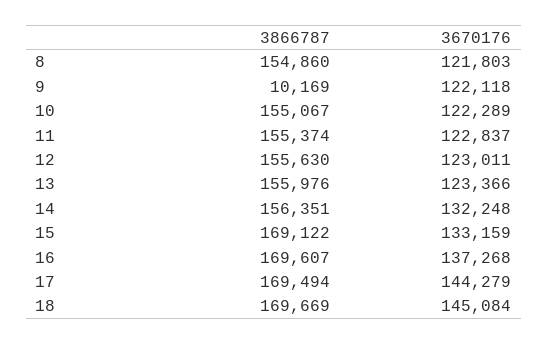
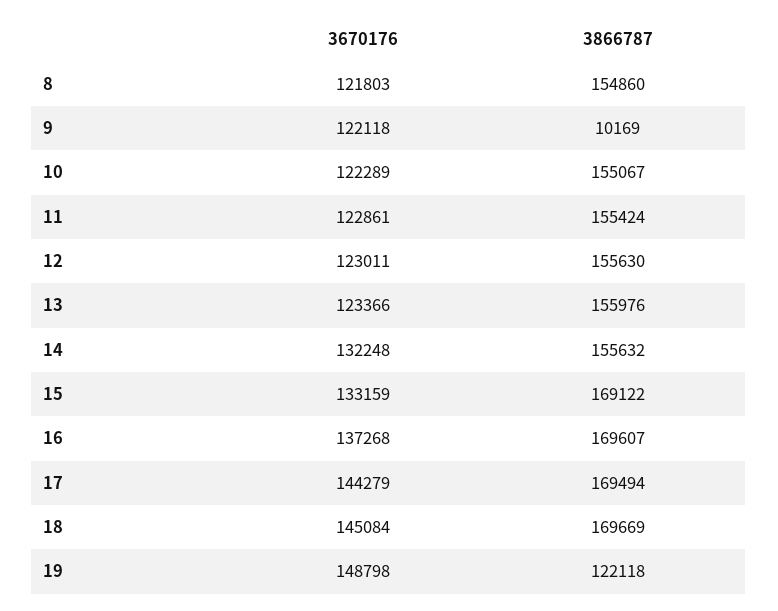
3866787, 11: 155374 -> 155424
3670176, 11: 122837 -> 122861
3866787, 14: 156351 -> 155632
3670176, 19: none -> 148798
3866787, 19: none -> 122118

